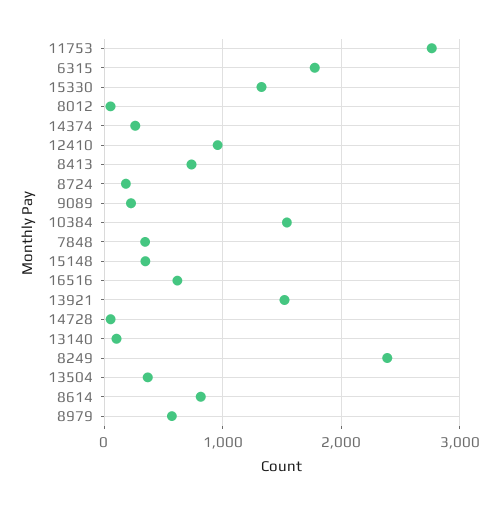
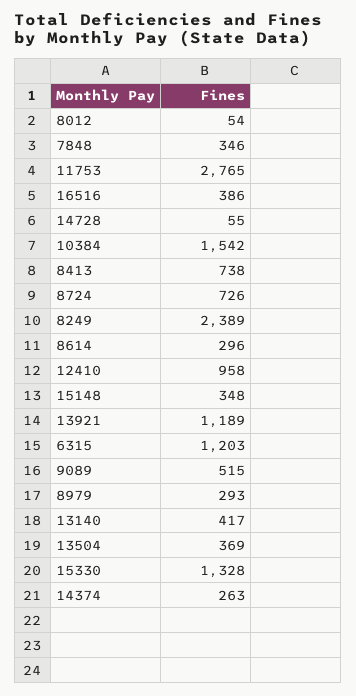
6315: 1800 -> 1203
8724: 200 -> 726
9089: 200 -> 515
16516: 600 -> 386
13921: 1500 -> 1189
13140: 100 -> 417
8614: 800 -> 296
8979: 600 -> 293

